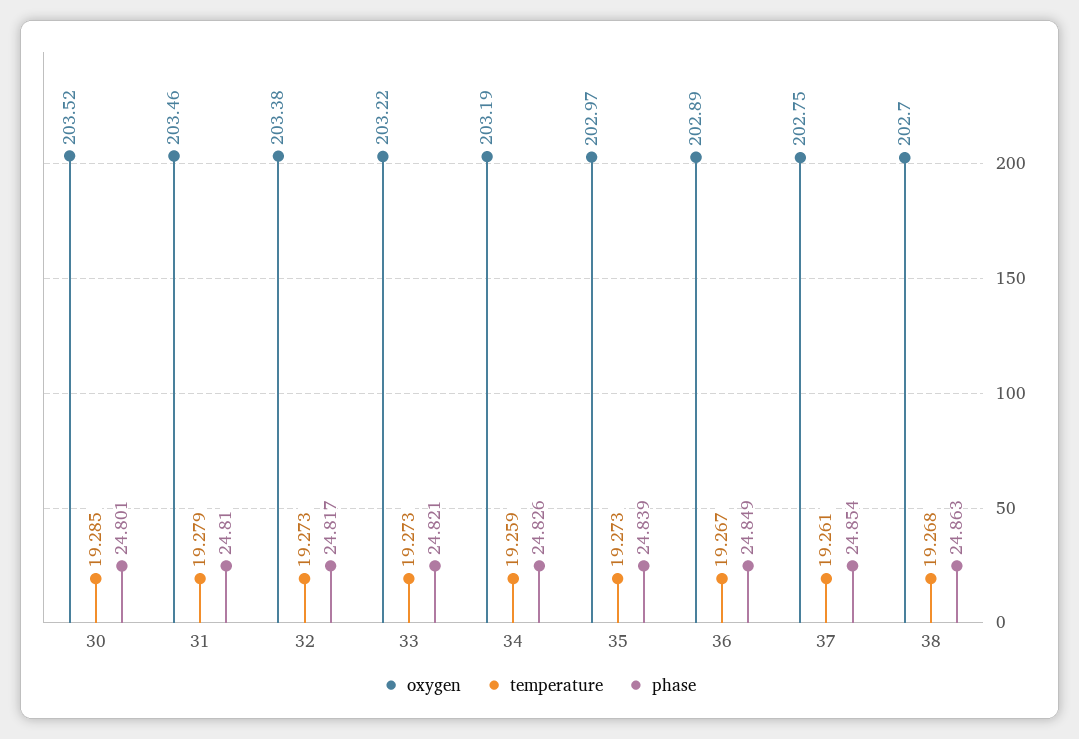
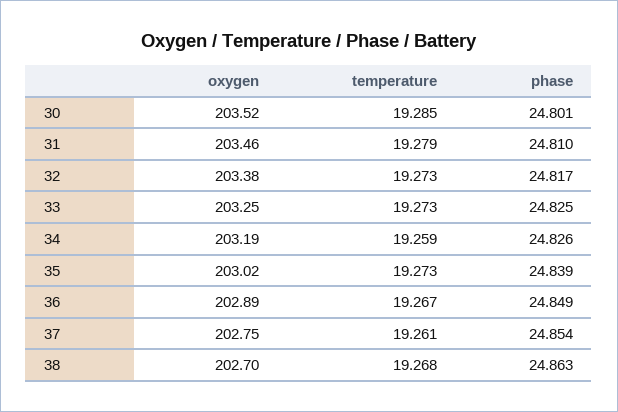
oxygen, 33: 203.22 -> 203.25
phase, 33: 24.821 -> 24.825
oxygen, 35: 202.97 -> 203.02

